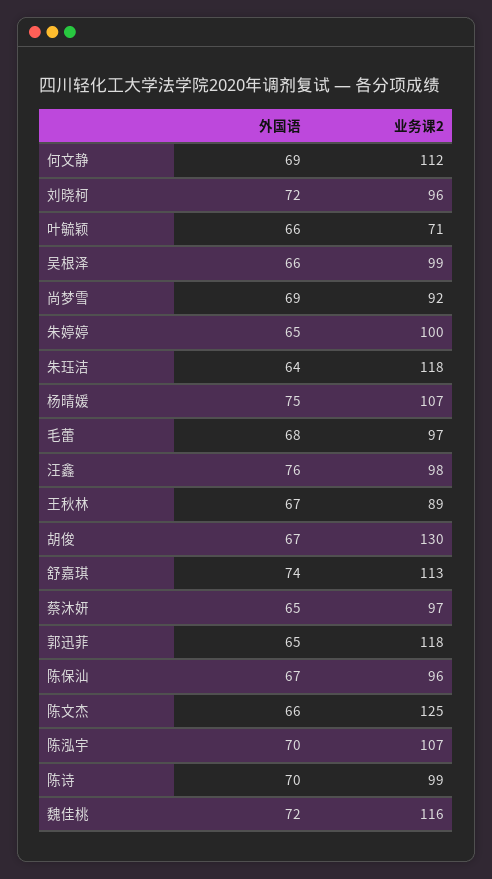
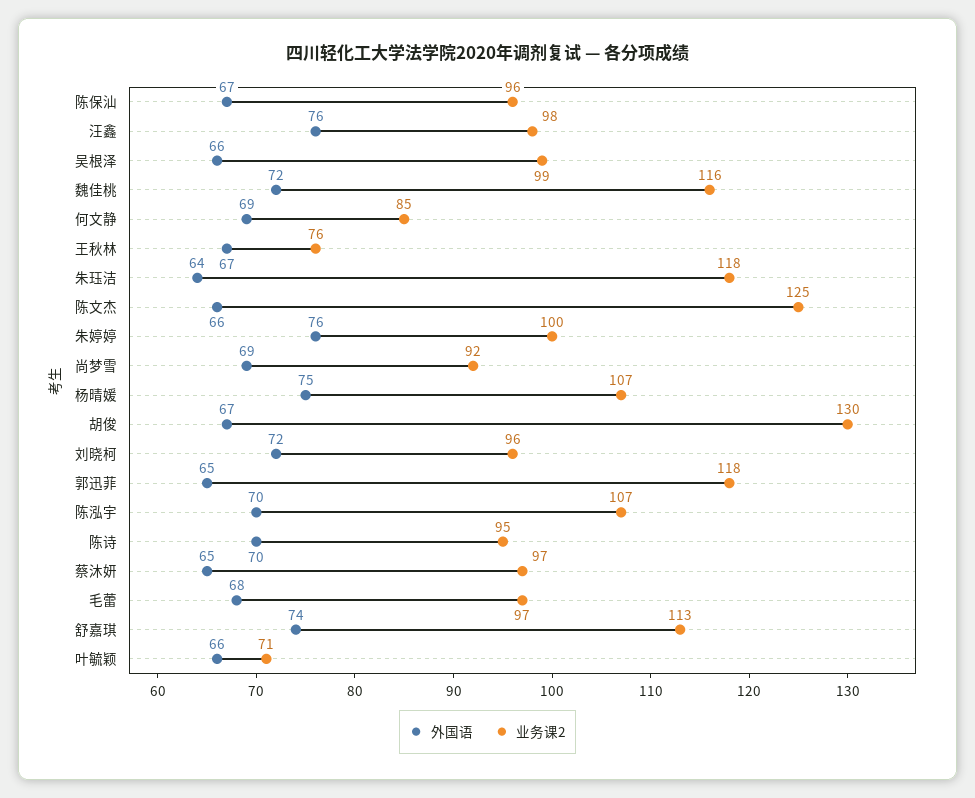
业务课2, 何文静: 112 -> 85
外国语, 朱婷婷: 65 -> 76
业务课2, 王秋林: 89 -> 76
业务课2, 陈诗: 99 -> 95

